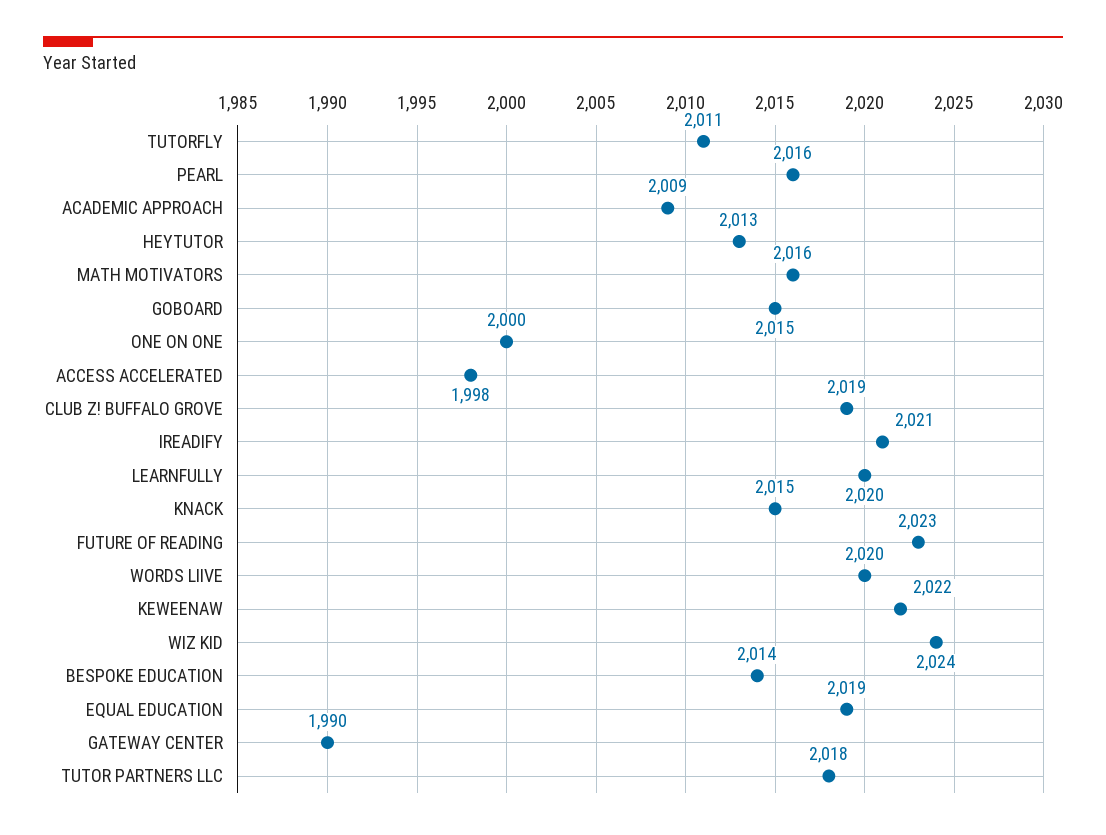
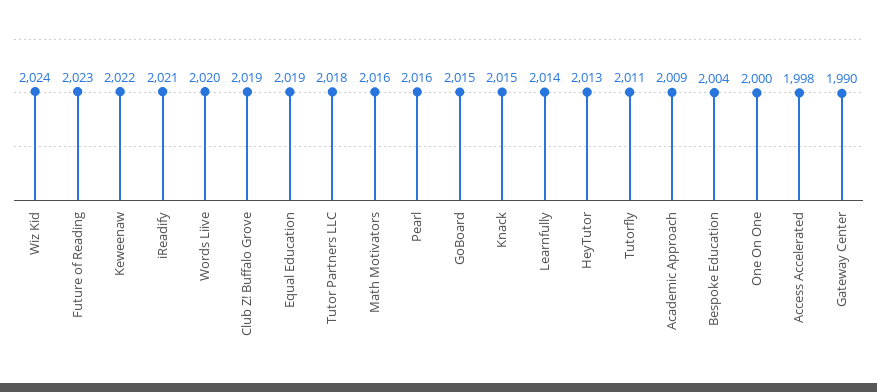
LEARNFULLY: 2020 -> 2014
BESPOKE EDUCATION: 2014 -> 2004

